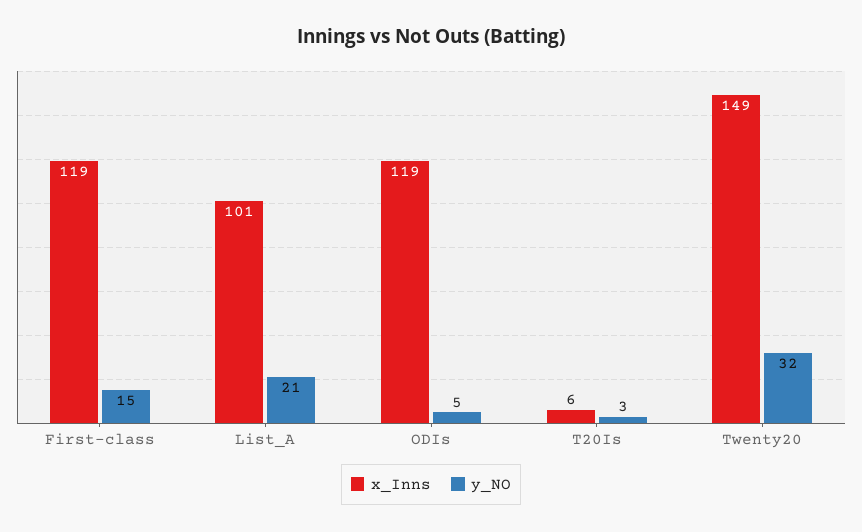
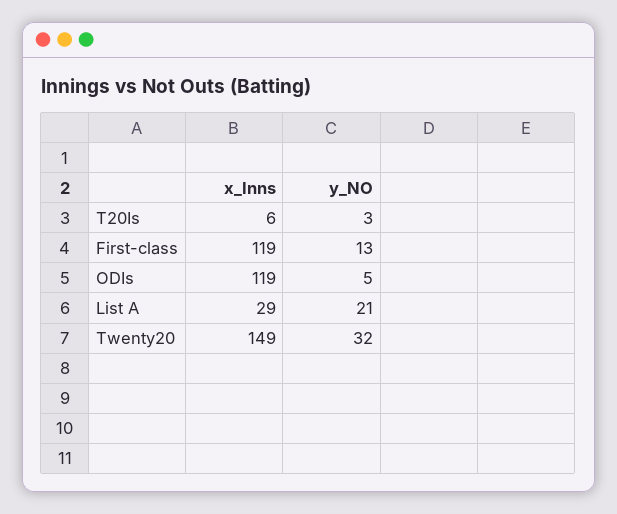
y_NO, First-class: 15 -> 13
x_Inns, List_A: 101 -> 29

